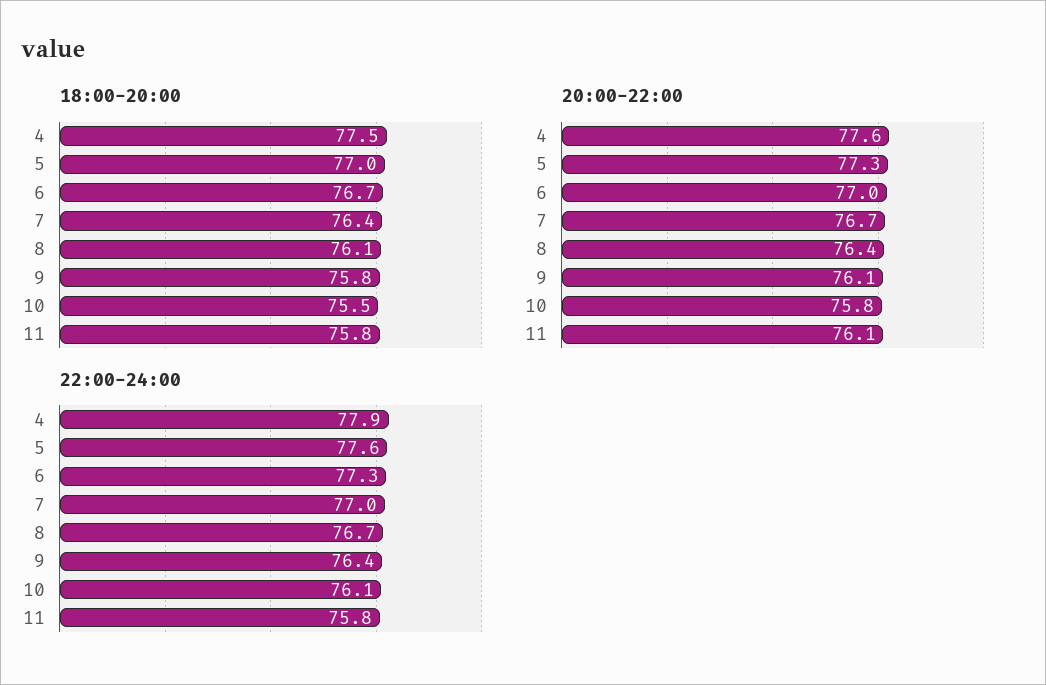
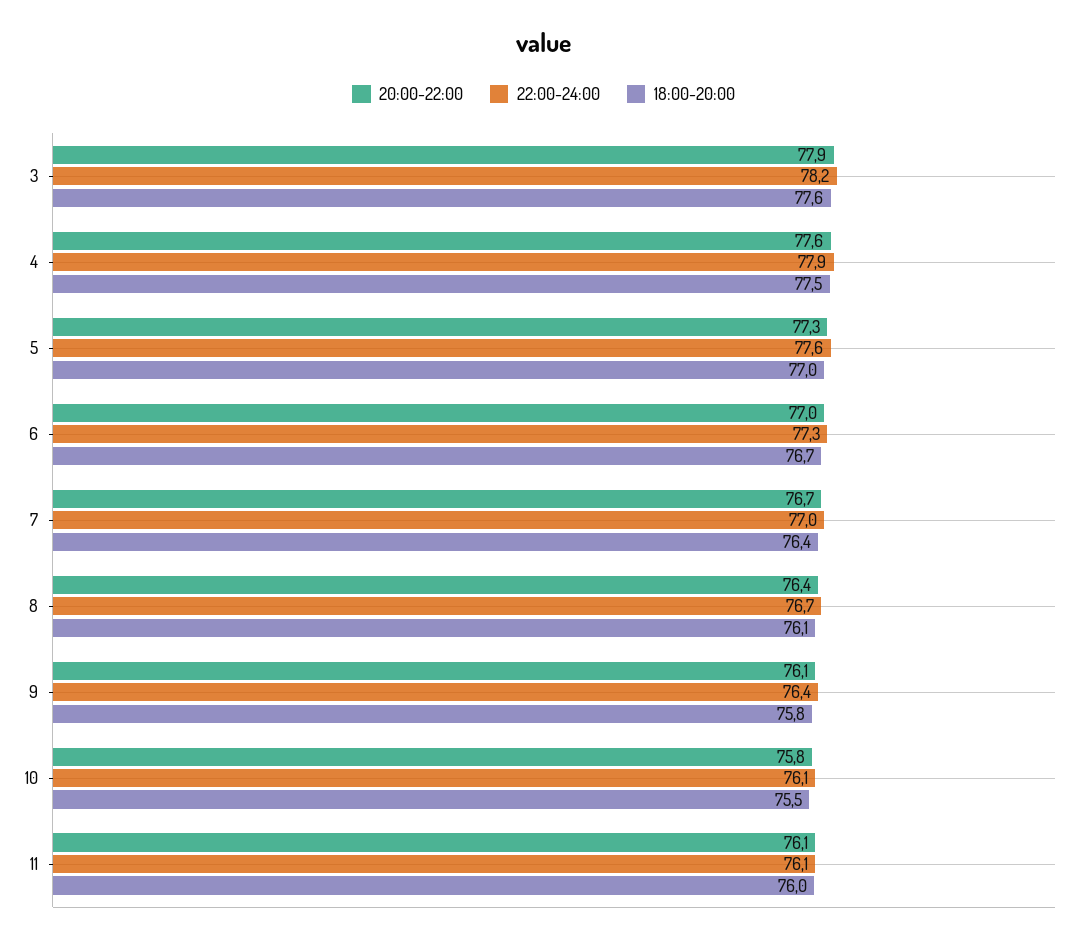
18:00-20:00, 11: 75.8 -> 76
22:00-24:00, 11: 75.8 -> 76.1
20:00-22:00, 3: none -> 77.9
22:00-24:00, 3: none -> 78.2
18:00-20:00, 3: none -> 77.6

